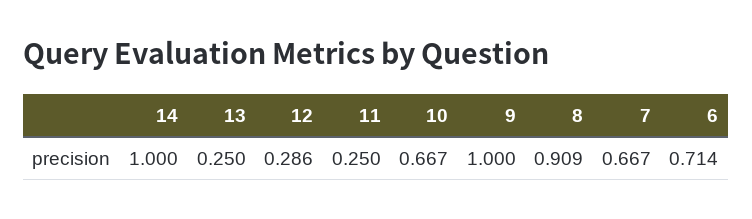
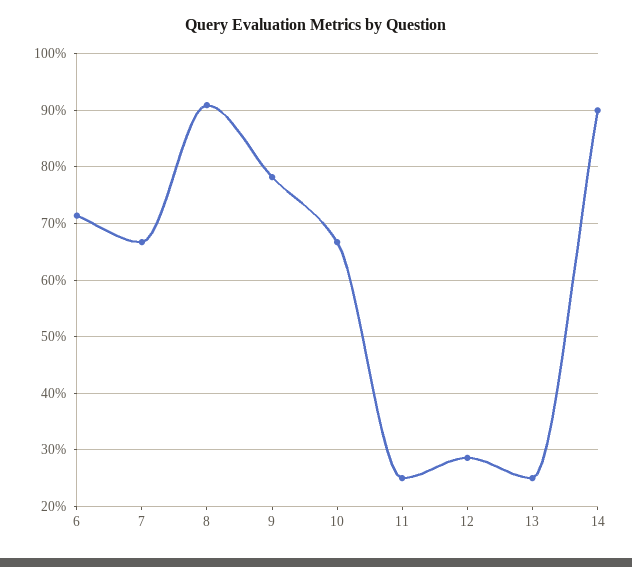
14: 1 -> 0.9
9: 1 -> 0.78

